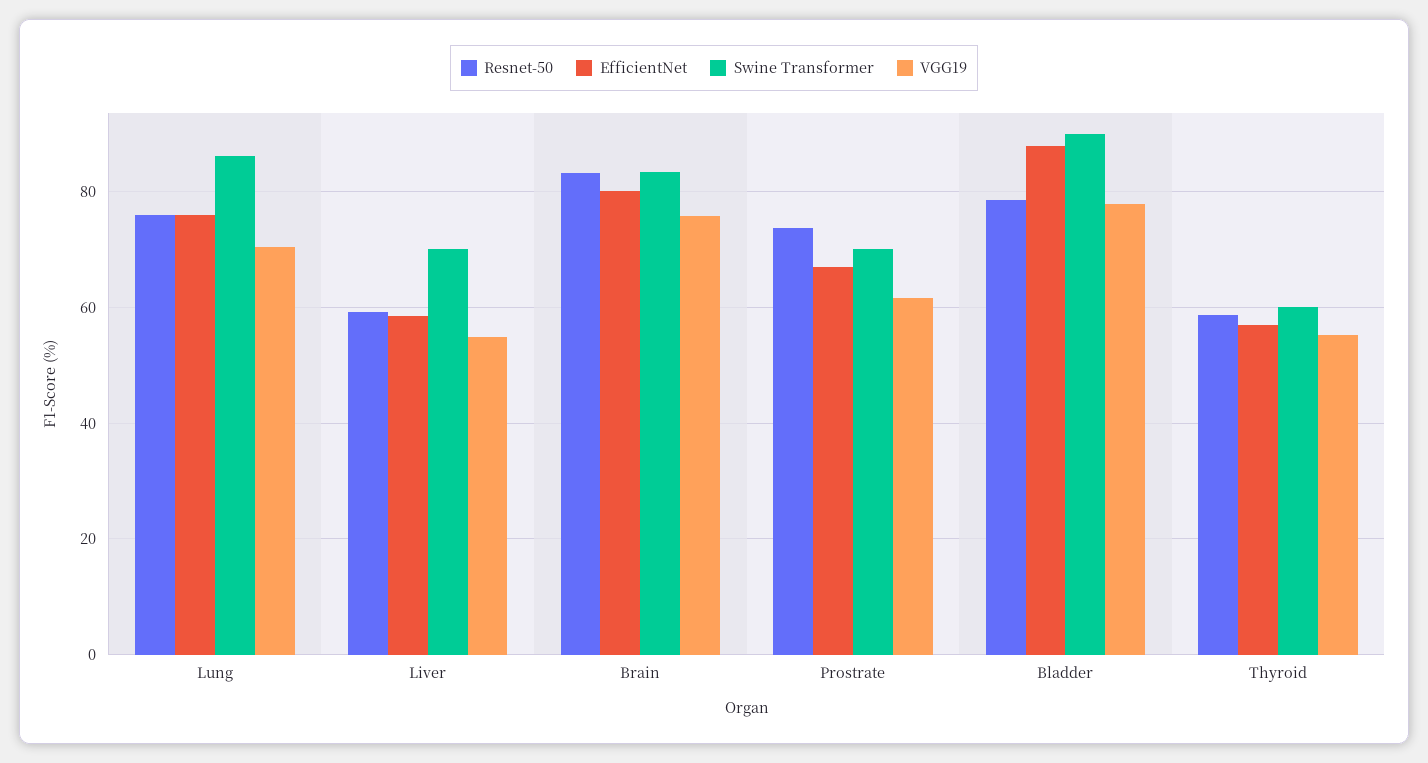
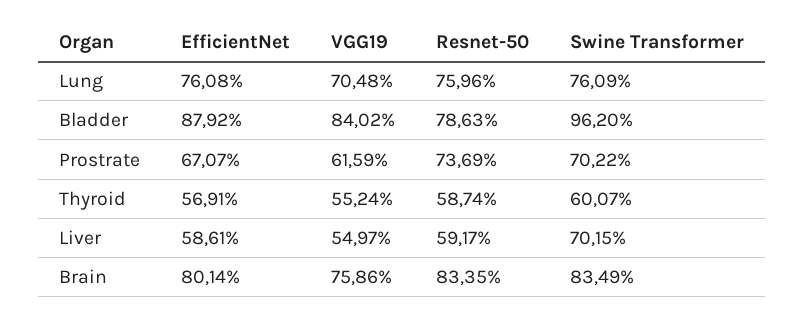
Swine Transformer, Lung: 86 -> 76.09
Swine Transformer, Bladder: 90 -> 96.2
VGG19, Bladder: 78 -> 84.02

